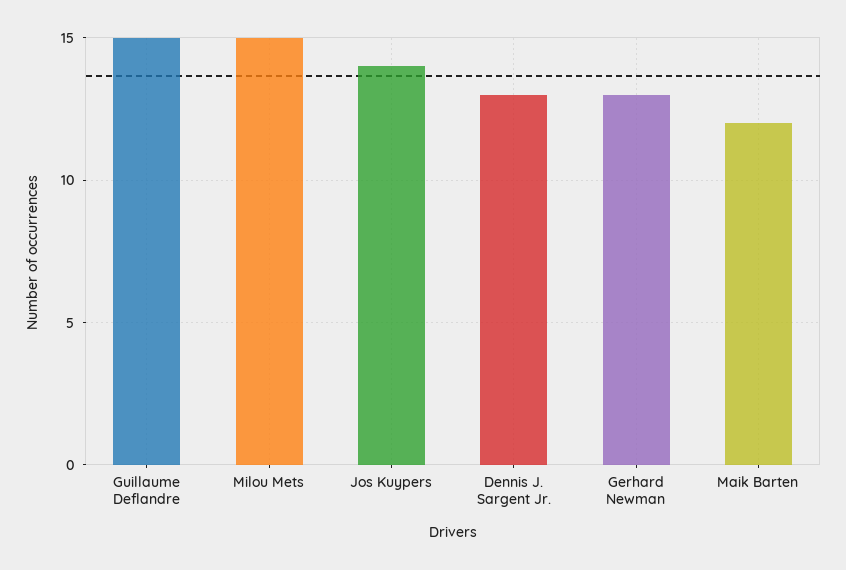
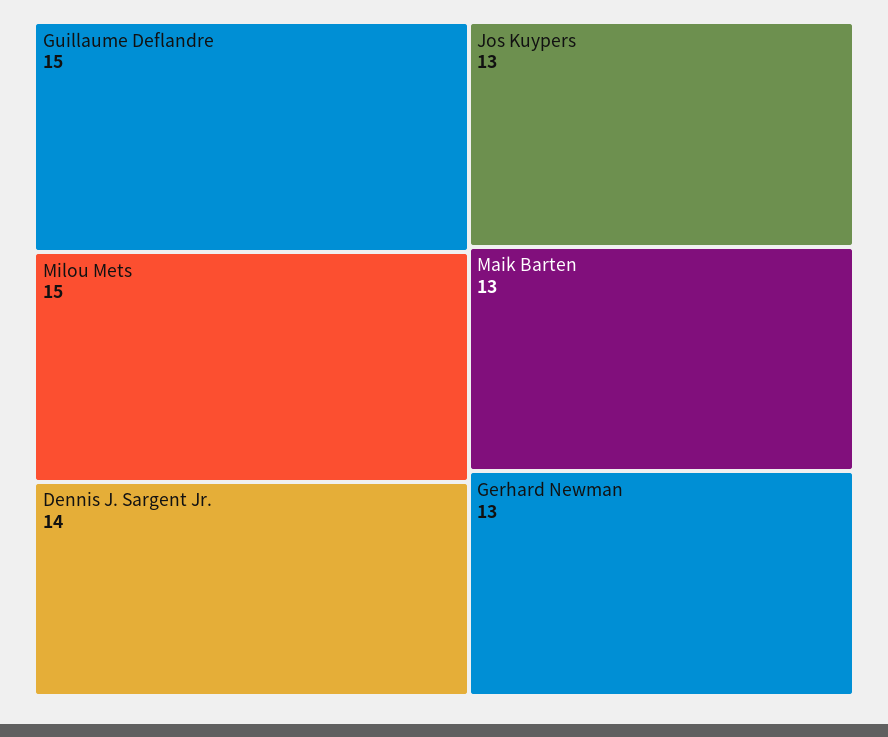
Jos Kuypers: 14 -> 13
Dennis J. Sargent Jr.: 13 -> 14
Maik Barten: 12 -> 13

